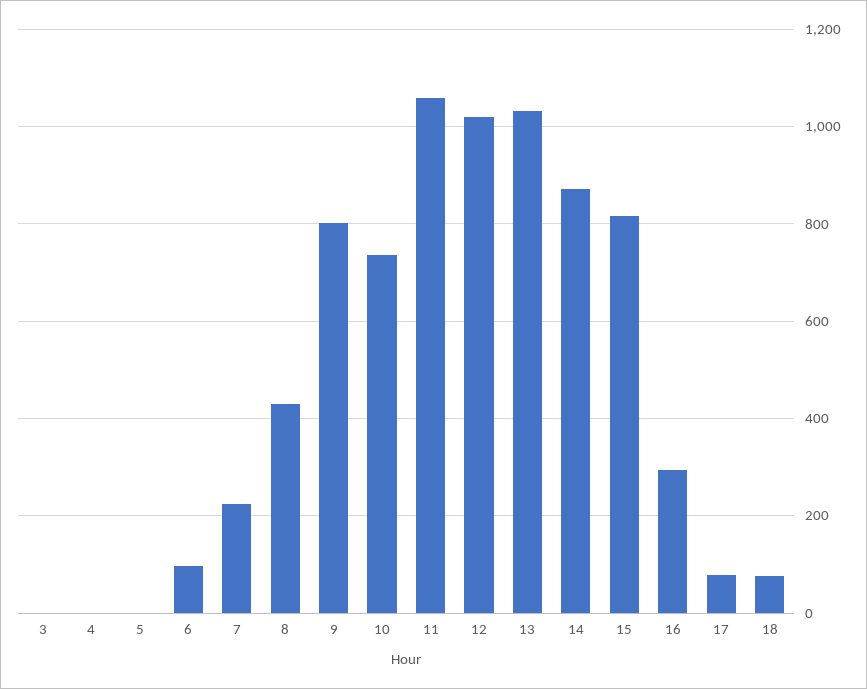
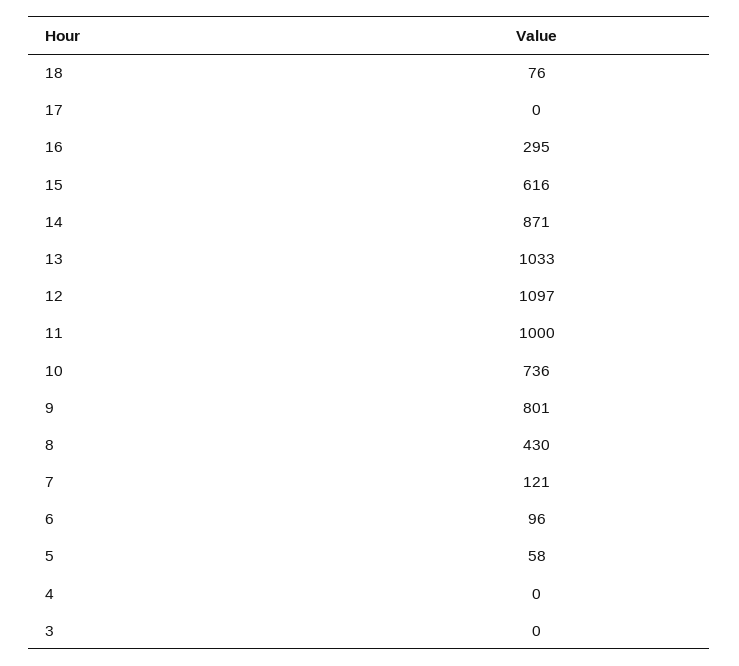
5: 0 -> 58
7: 220 -> 121
11: 1060 -> 1000
12: 1020 -> 1097
15: 820 -> 616
17: 80 -> 0

